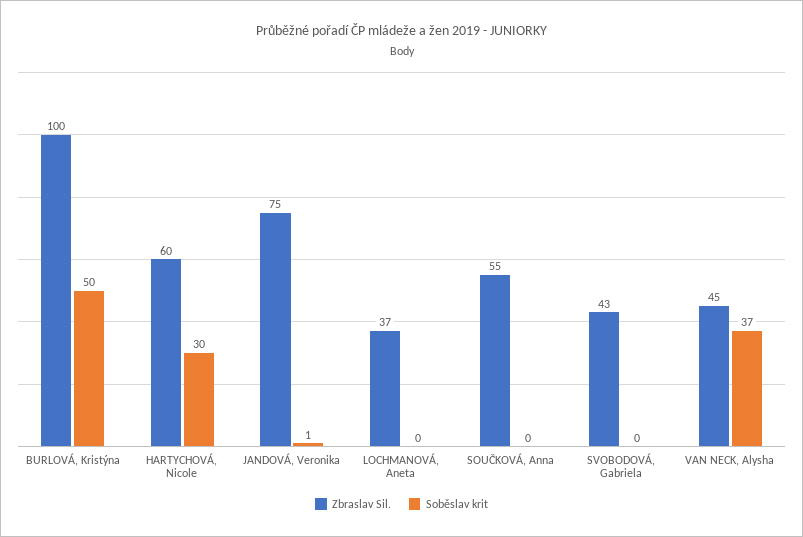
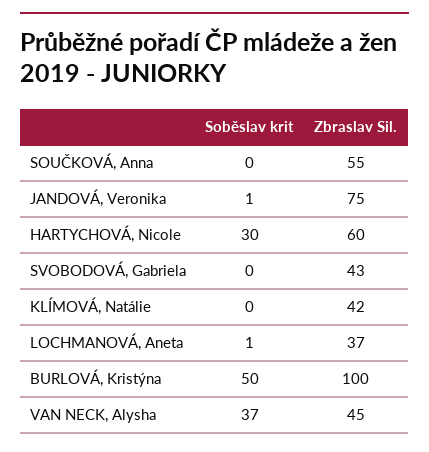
Soběslav krit, LOCHMANOVÁ, Aneta: 0 -> 1
Soběslav krit, KLÍMOVÁ, Natálie: none -> 0
Zbraslav Sil., KLÍMOVÁ, Natálie: none -> 42

